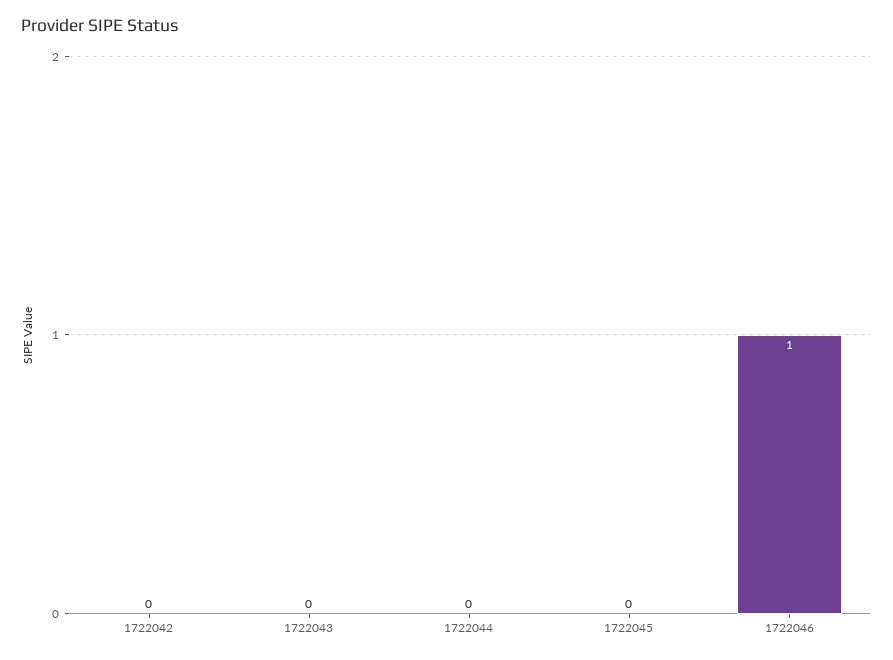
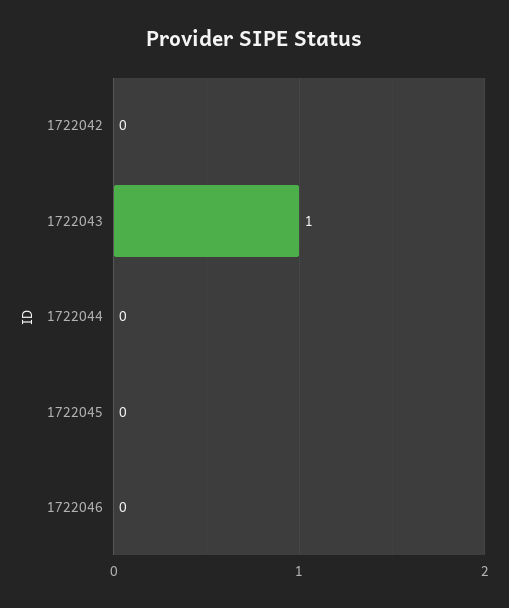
1722043: 0 -> 1
1722046: 1 -> 0

